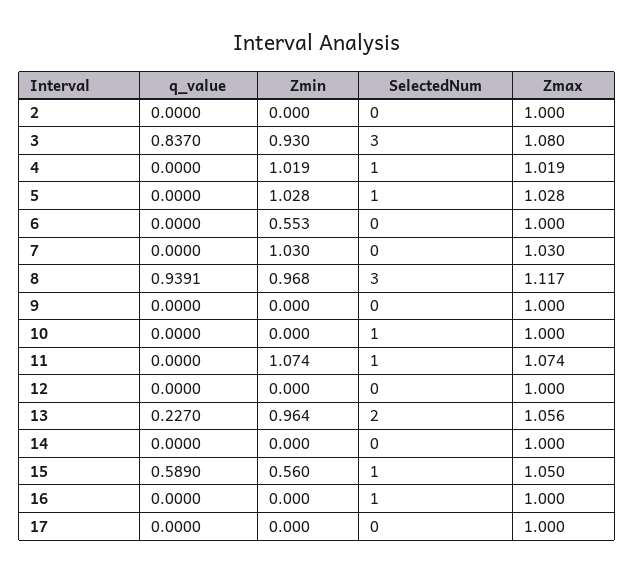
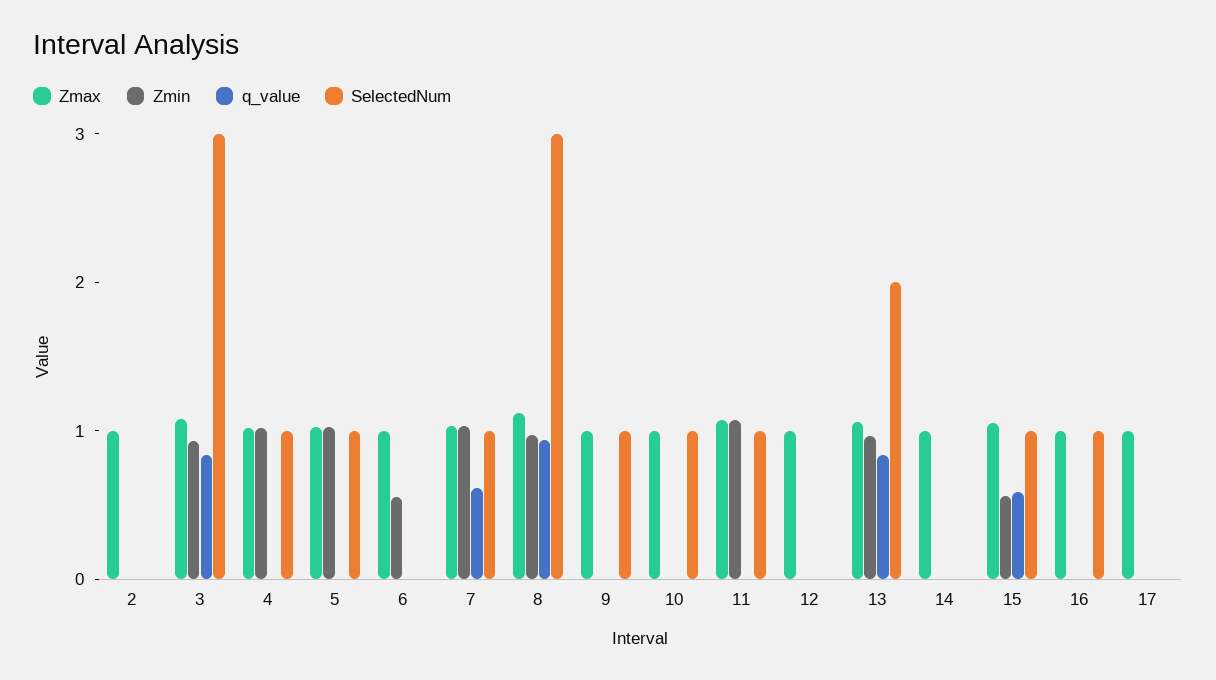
q_value, 7: 0 -> 0.6
SelectedNum, 7: 0 -> 1
SelectedNum, 9: 0 -> 1
q_value, 13: 0.227 -> 0.8

